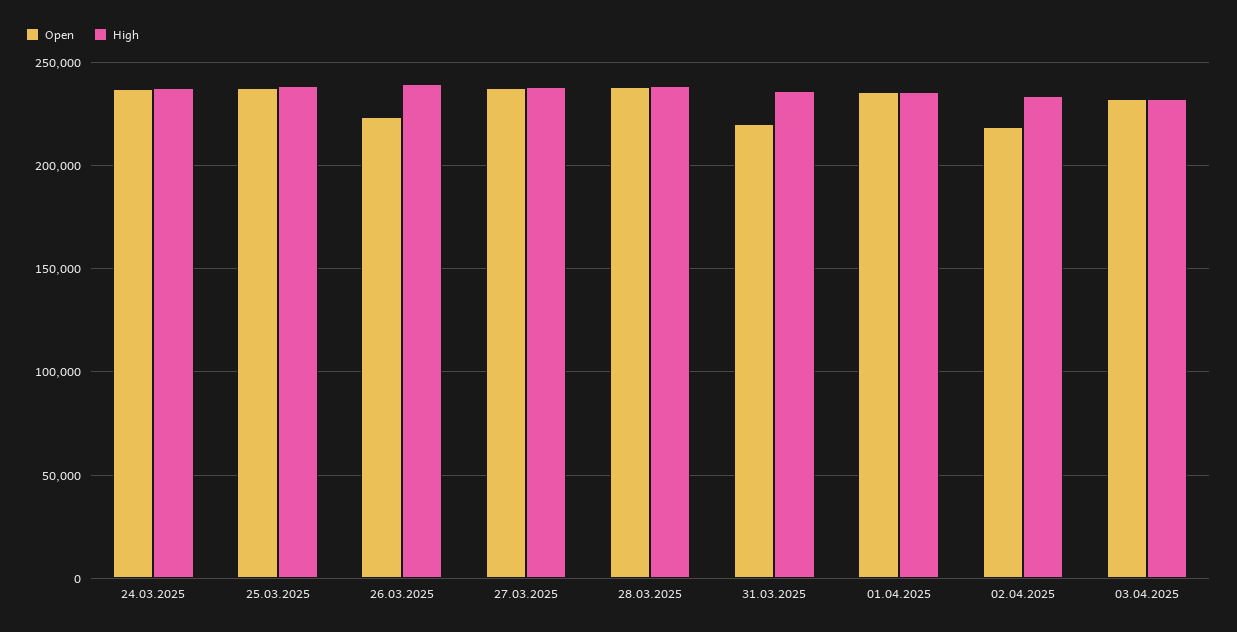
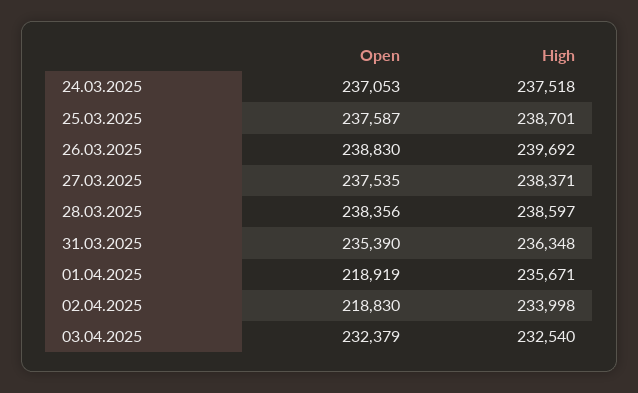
Open, 26.03.2025: 225000 -> 238830
Open, 31.03.2025: 220000 -> 235390
Open, 01.04.2025: 235000 -> 218919

